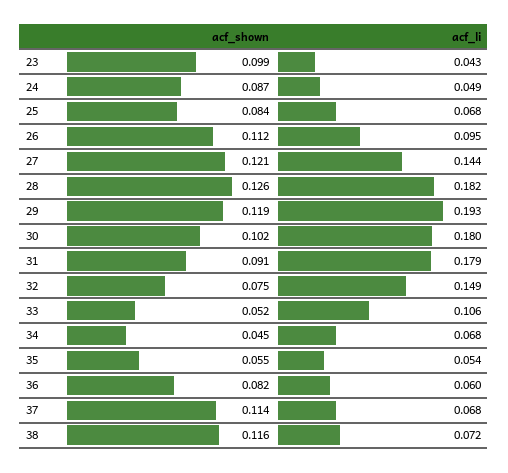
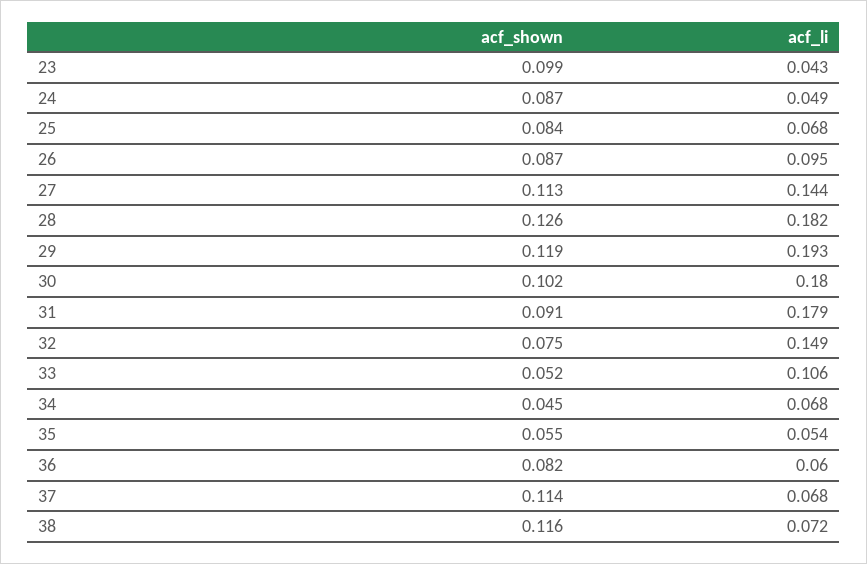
acf_shown, 26: 0.112 -> 0.087
acf_shown, 27: 0.121 -> 0.113

